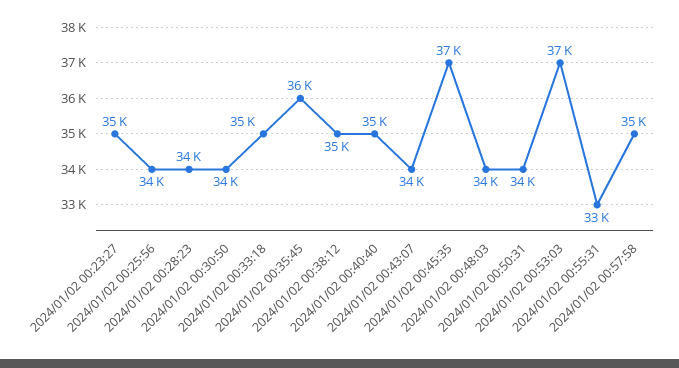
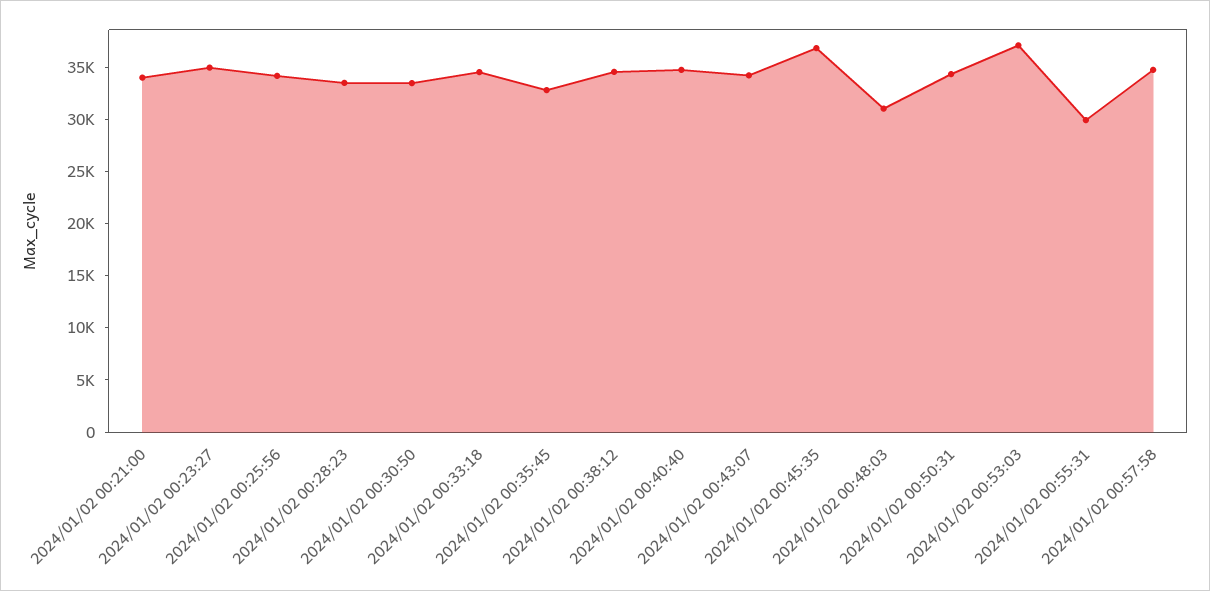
2024/01/02 00:35:45: 36000 -> 33000
2024/01/02 00:48:03: 34000 -> 31000
2024/01/02 00:55:31: 33000 -> 30000
2024/01/02 00:21:00: none -> 34000

